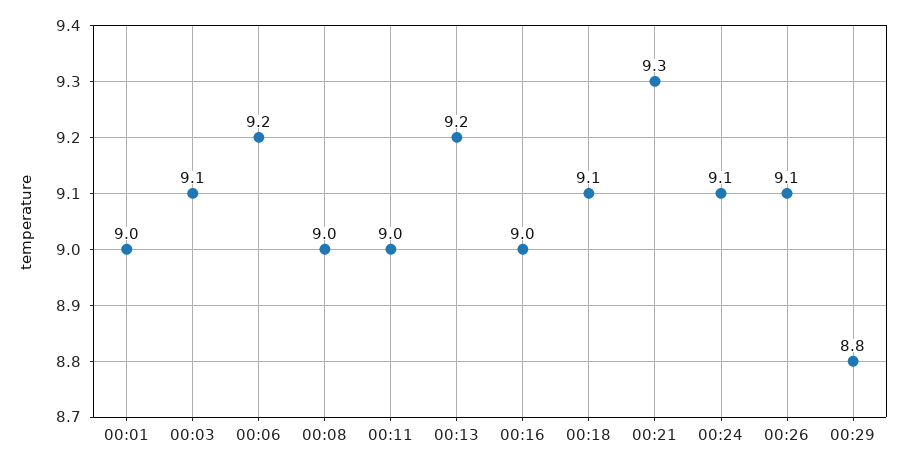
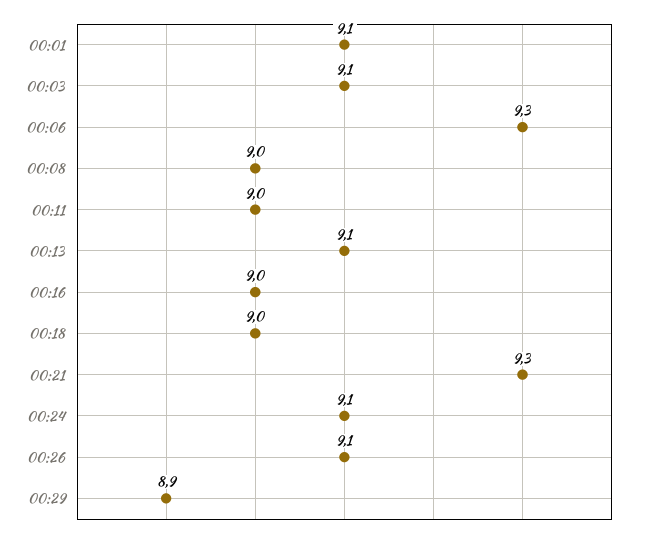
00:01: 9 -> 9.1
00:06: 9.2 -> 9.3
00:13: 9.2 -> 9.1
00:18: 9.1 -> 9
00:29: 8.8 -> 8.9

